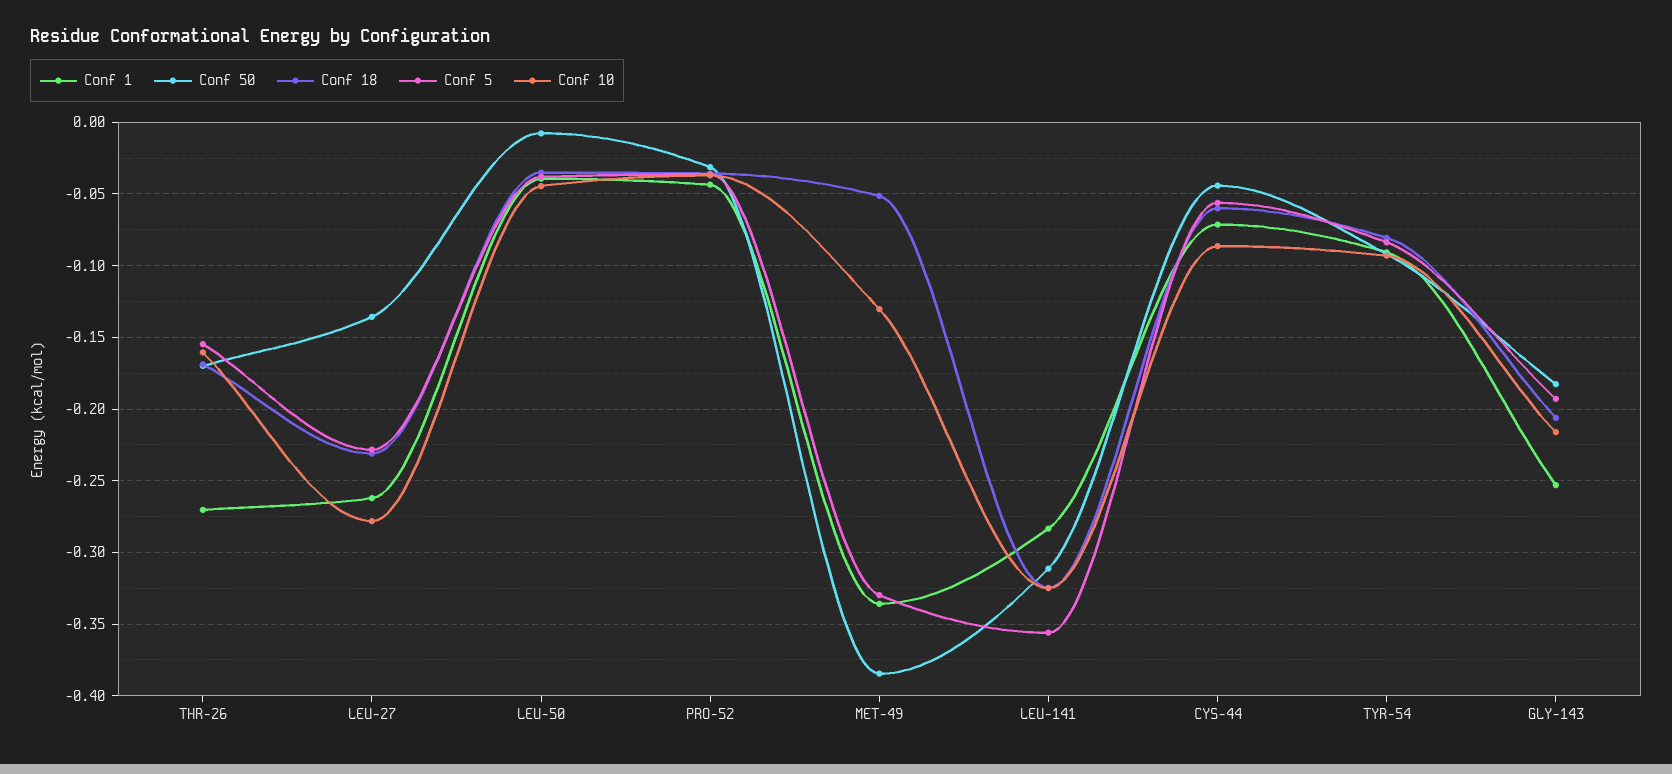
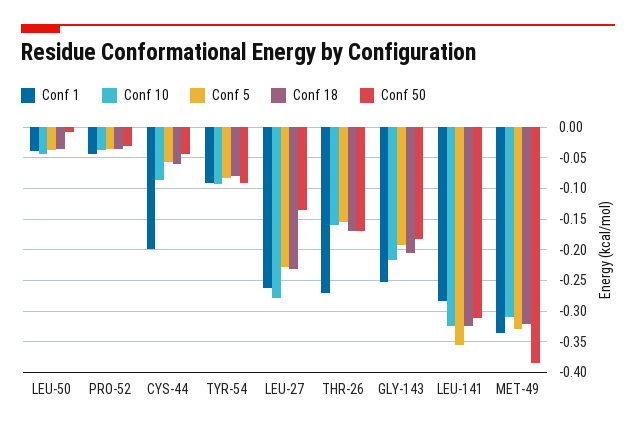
Conf 18, MET-49: -0.05 -> -0.32
Conf 10, MET-49: -0.13 -> -0.31
Conf 1, CYS-44: -0.07 -> -0.2

